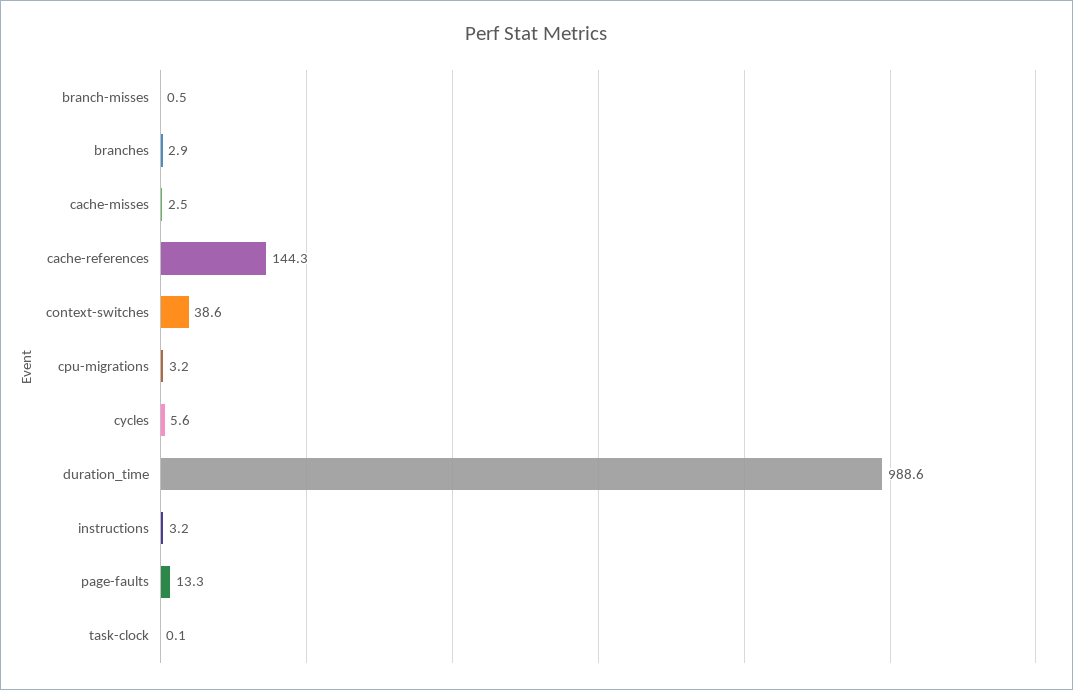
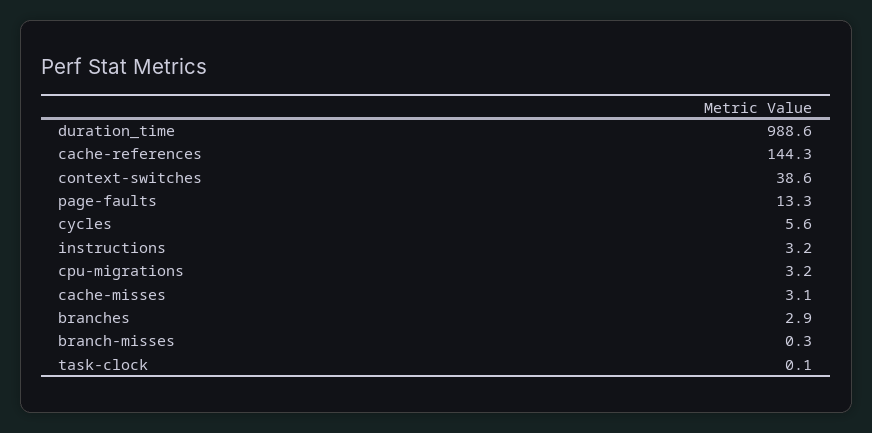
branch-misses: 0.5 -> 0.3
cache-misses: 2.5 -> 3.1

